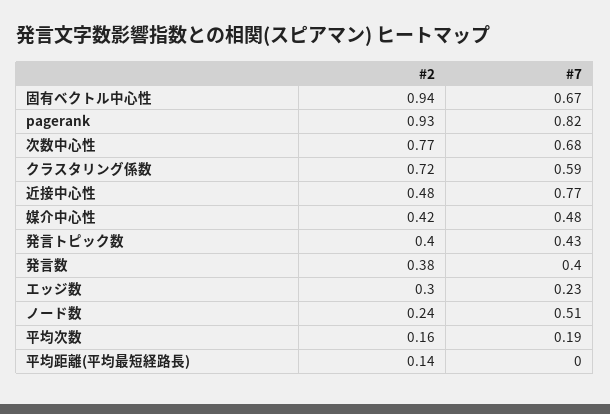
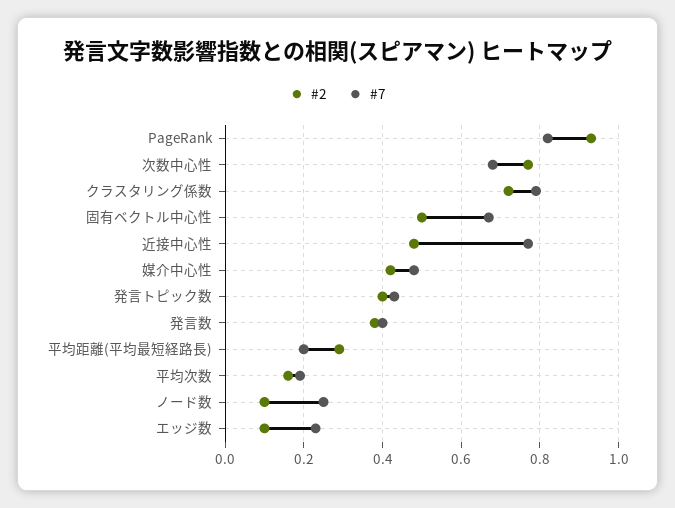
#2, 固有ベクトル中心性: 0.94 -> 0.5
#7, クラスタリング係数: 0.59 -> 0.8
#2, エッジ数: 0.3 -> 0.1
#2, ノード数: 0.24 -> 0.1
#7, ノード数: 0.51 -> 0.25
#2, 平均距離(平均最短経路長): 0.14 -> 0.3
#7, 平均距離(平均最短経路長): 0 -> 0.2

